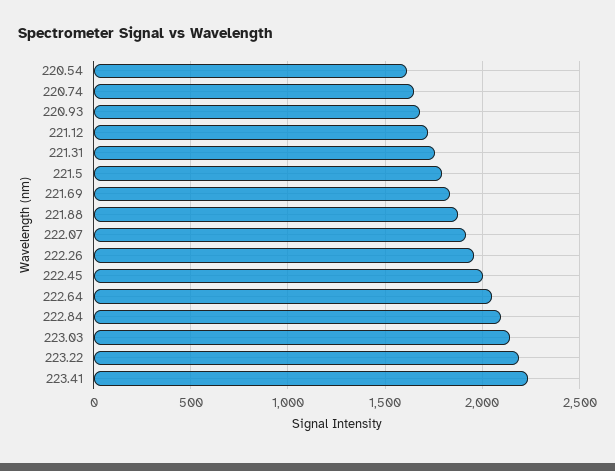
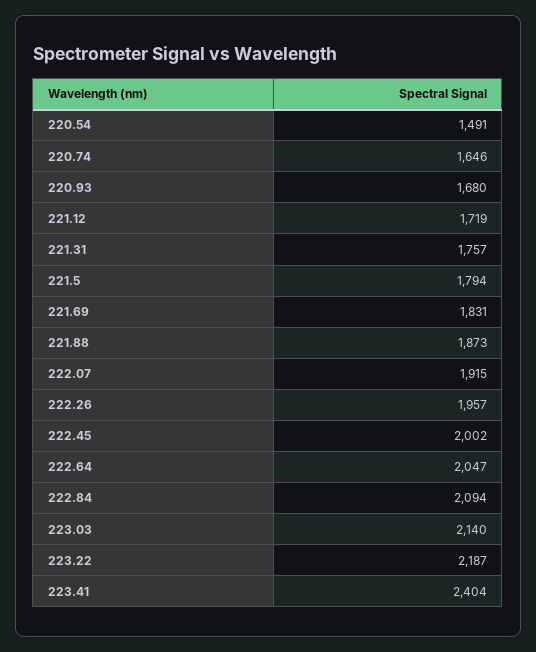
220.54: 1600 -> 1491
223.41: 2250 -> 2404

